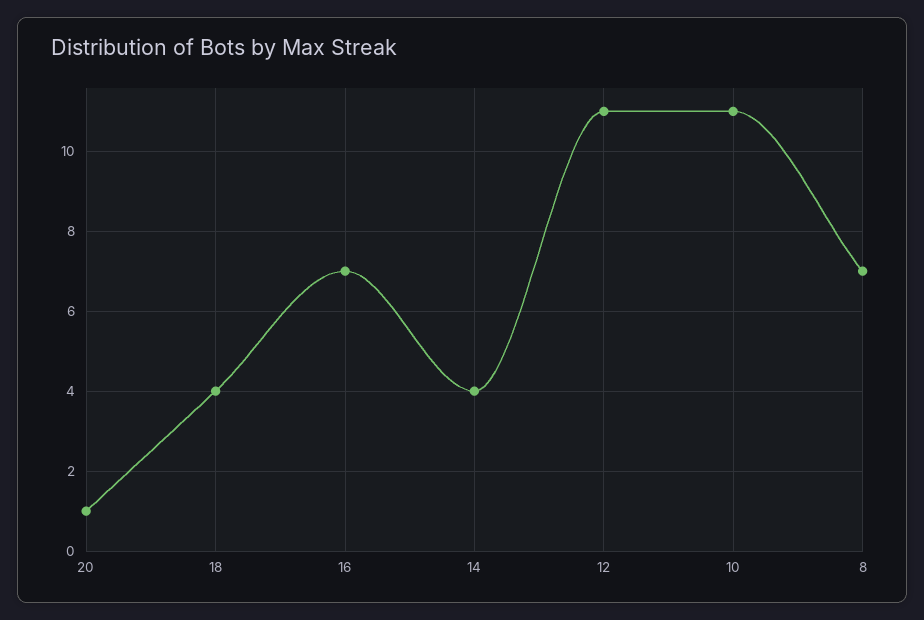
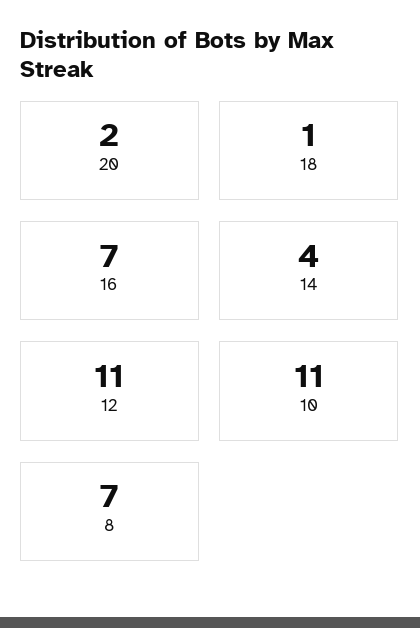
20: 1 -> 2
18: 4 -> 1

